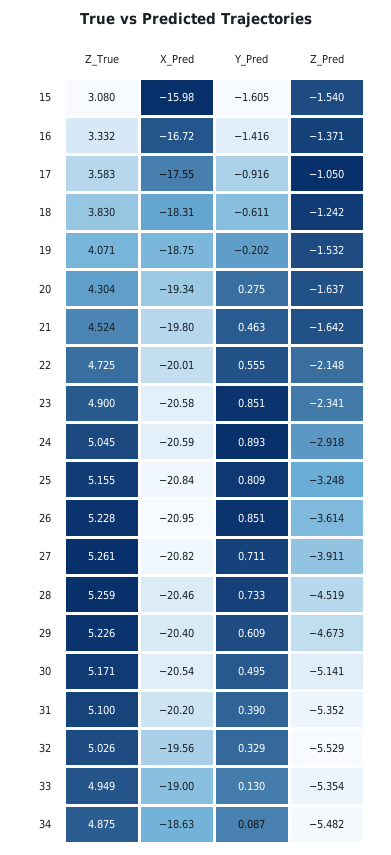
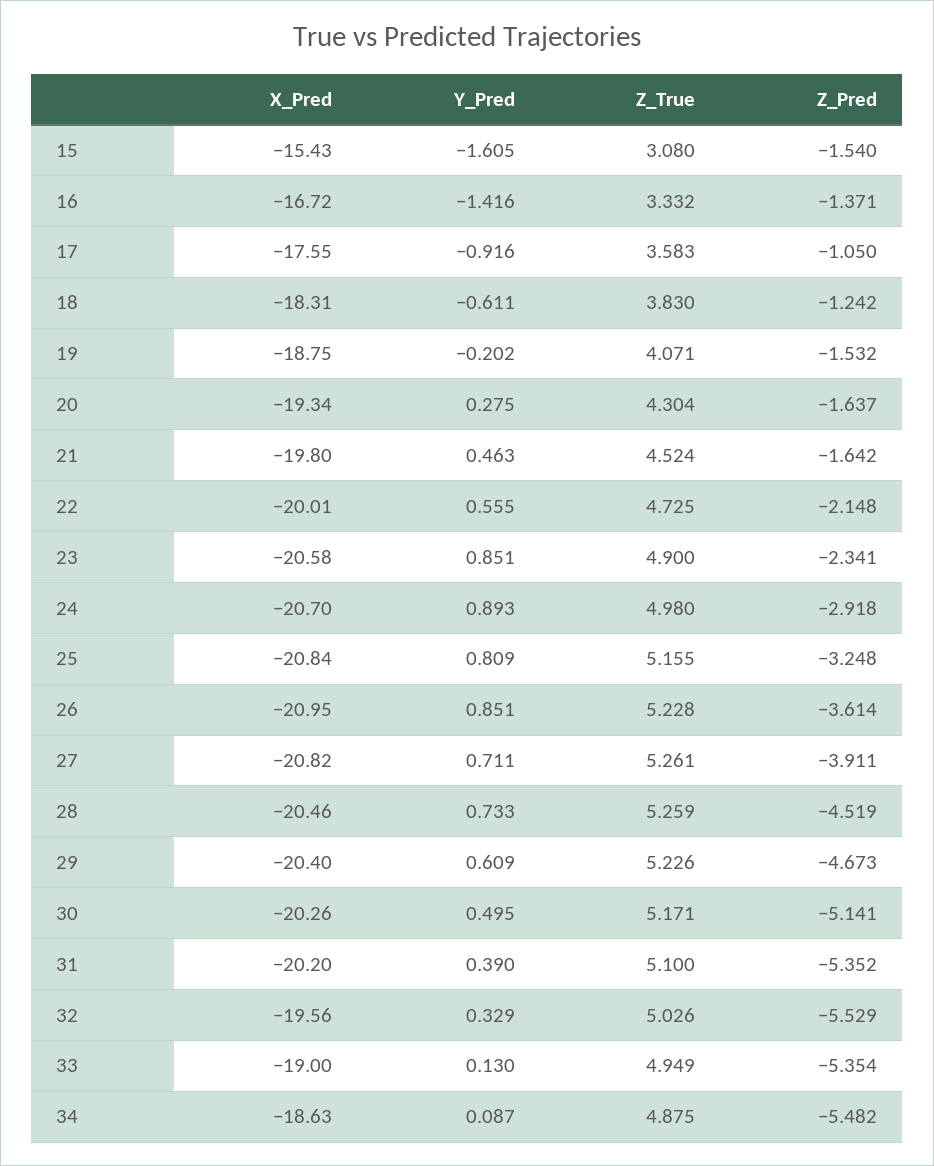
X_Pred, 15: -15.98 -> -15.43
Z_True, 24: 5.045 -> 4.98
X_Pred, 24: -20.59 -> -20.7
X_Pred, 30: -20.54 -> -20.26

